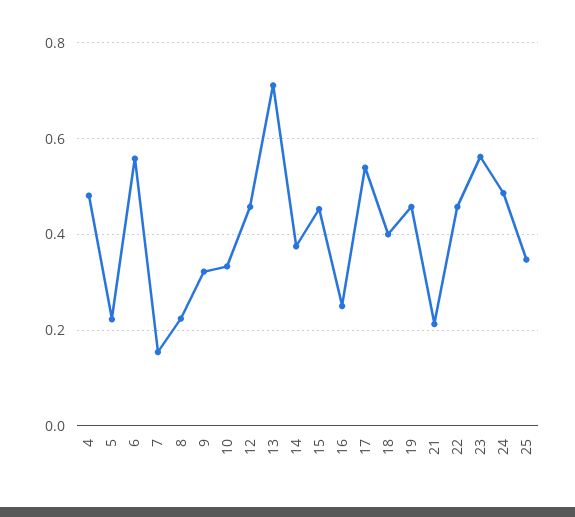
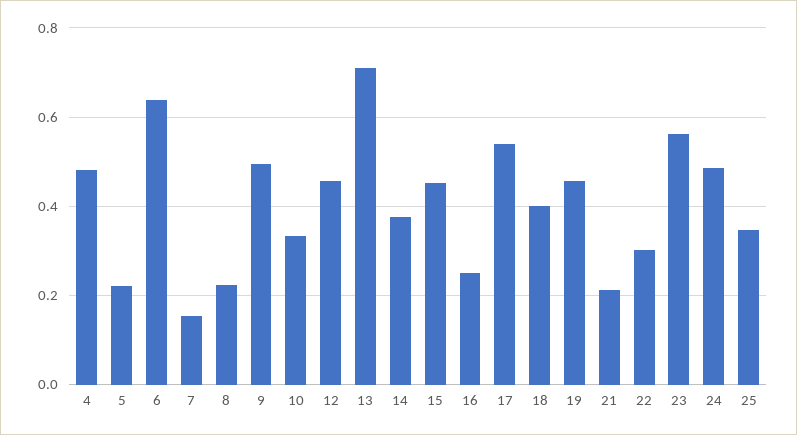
6: 0.56 -> 0.64
9: 0.32 -> 0.5
22: 0.46 -> 0.3

